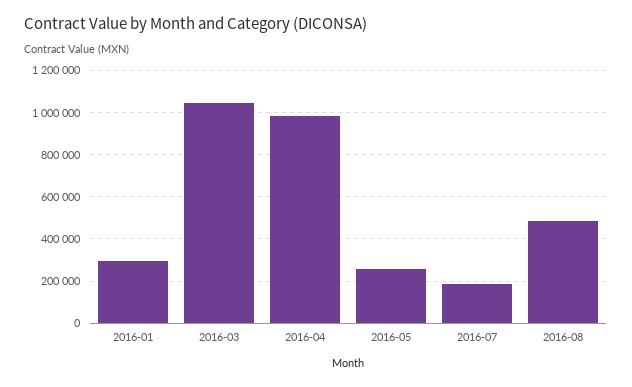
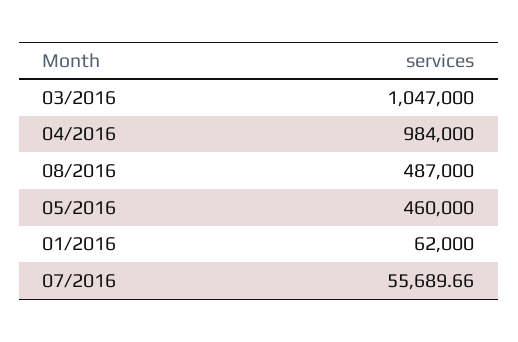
2016-01: 300000 -> 62000
2016-05: 250000 -> 460000
2016-07: 200000 -> 55689.66

